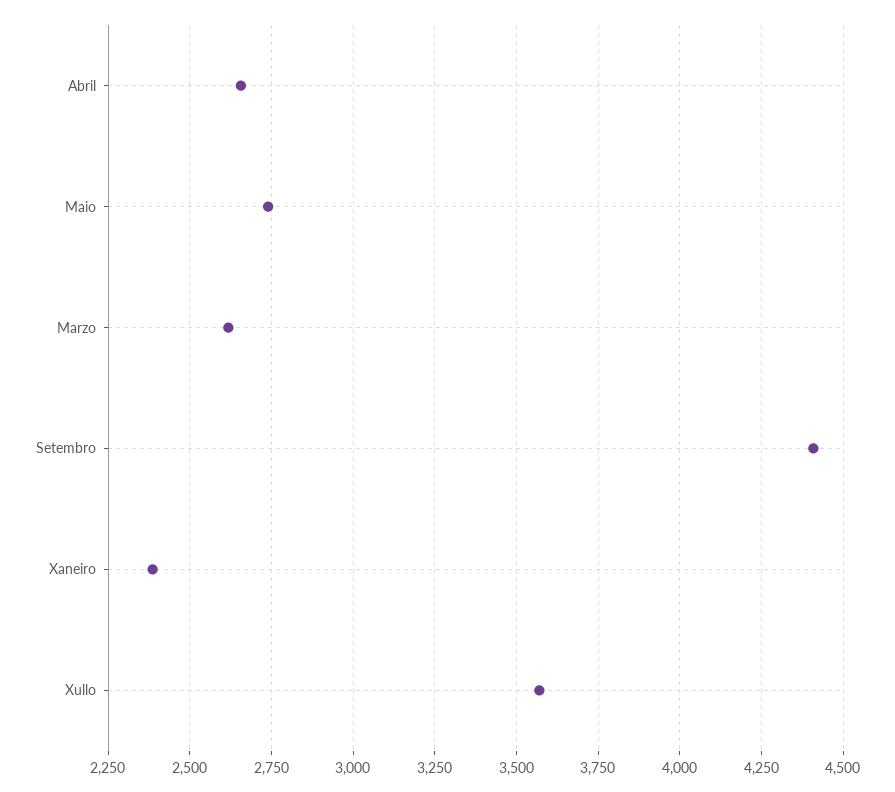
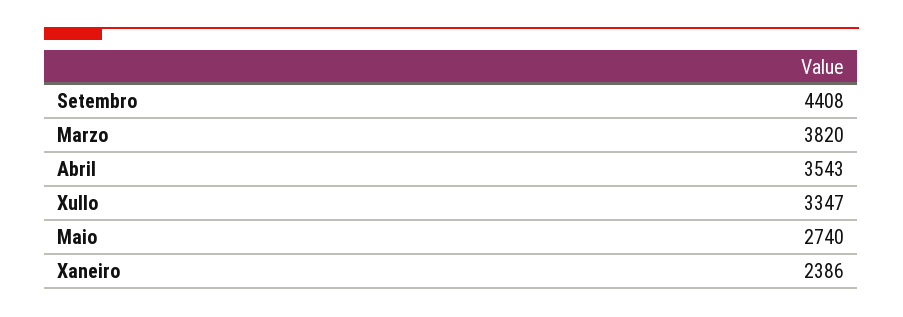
Abril: 2650 -> 3543
Marzo: 2625 -> 3820
Xullo: 3575 -> 3347

